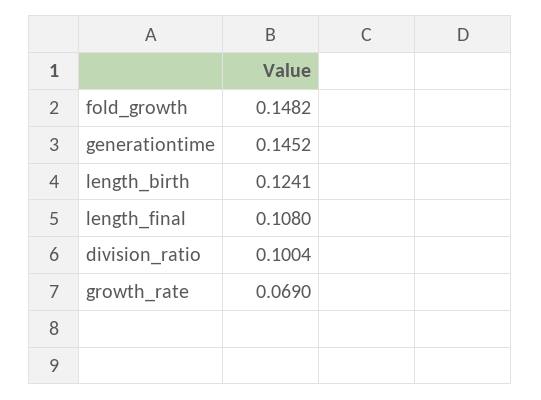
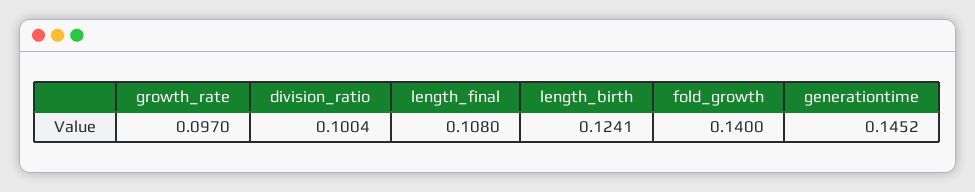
fold_growth: 0.1482 -> 0.14
growth_rate: 0.069 -> 0.097

